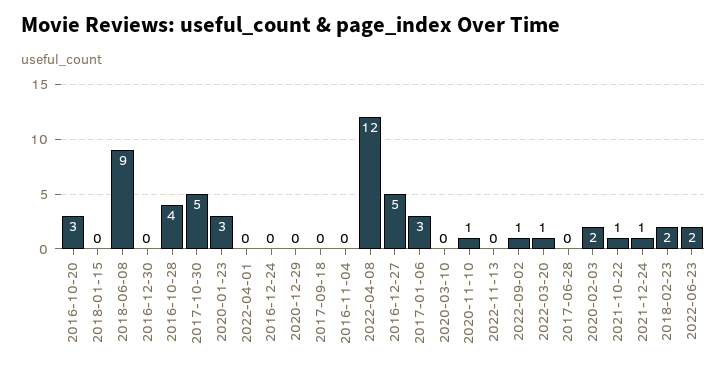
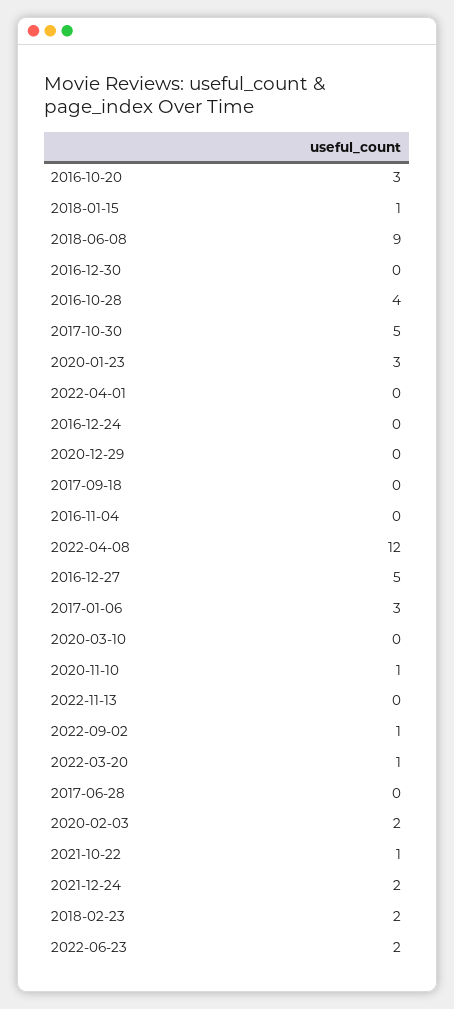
2018-01-15: 0 -> 1
2021-12-24: 1 -> 2

